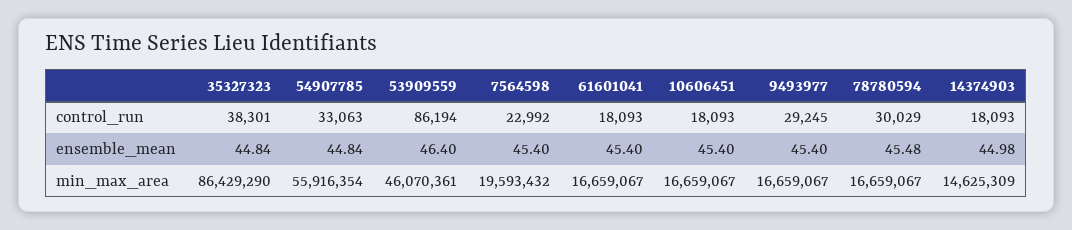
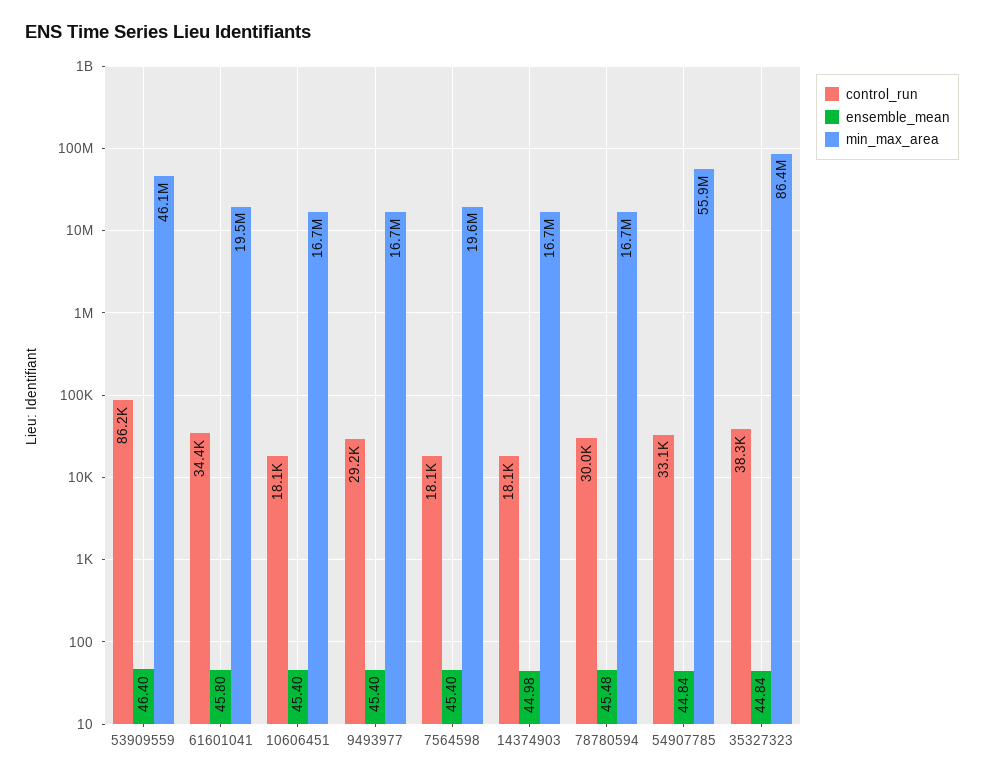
control_run, 7564598: 22992 -> 18100
control_run, 61601041: 18093 -> 34400
ensemble_mean, 61601041: 45.4 -> 45.8
min_max_area, 61601041: 16659067 -> 19500000
min_max_area, 14374903: 14625309 -> 16700000

